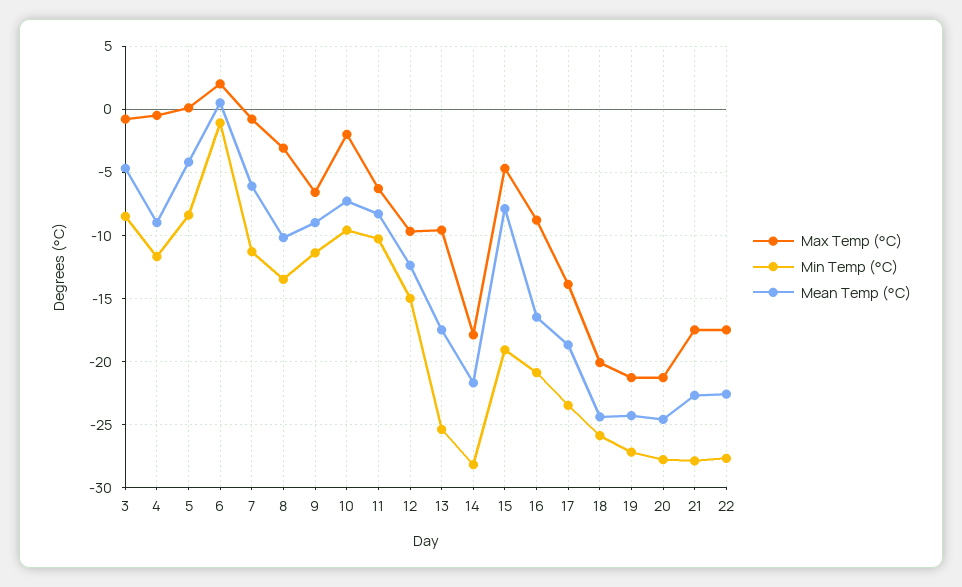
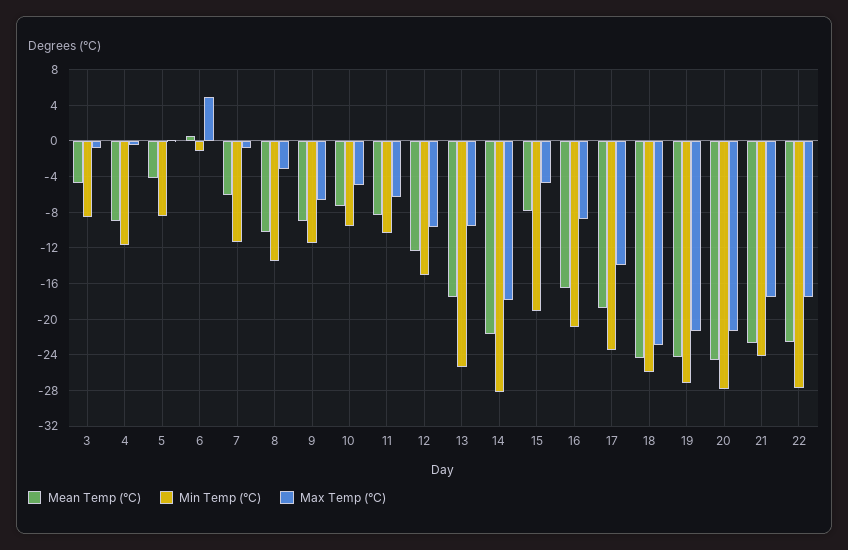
Max Temp (°C), 6: 2 -> 5
Max Temp (°C), 10: -2 -> -5
Max Temp (°C), 18: -20 -> -23
Min Temp (°C), 21: -28 -> -24

